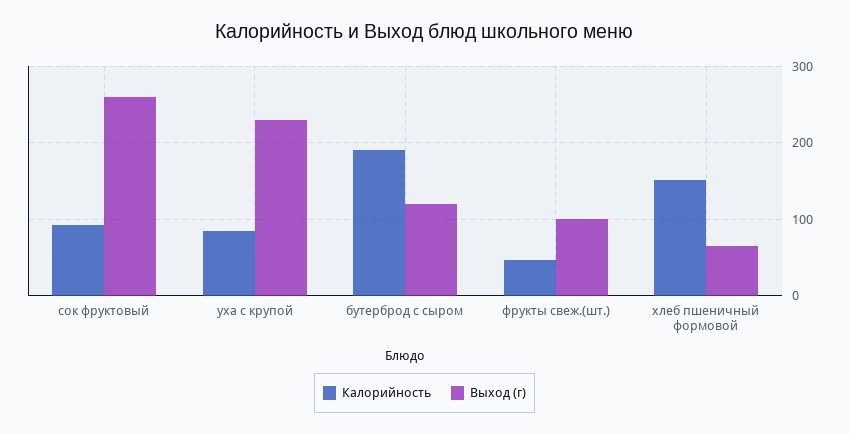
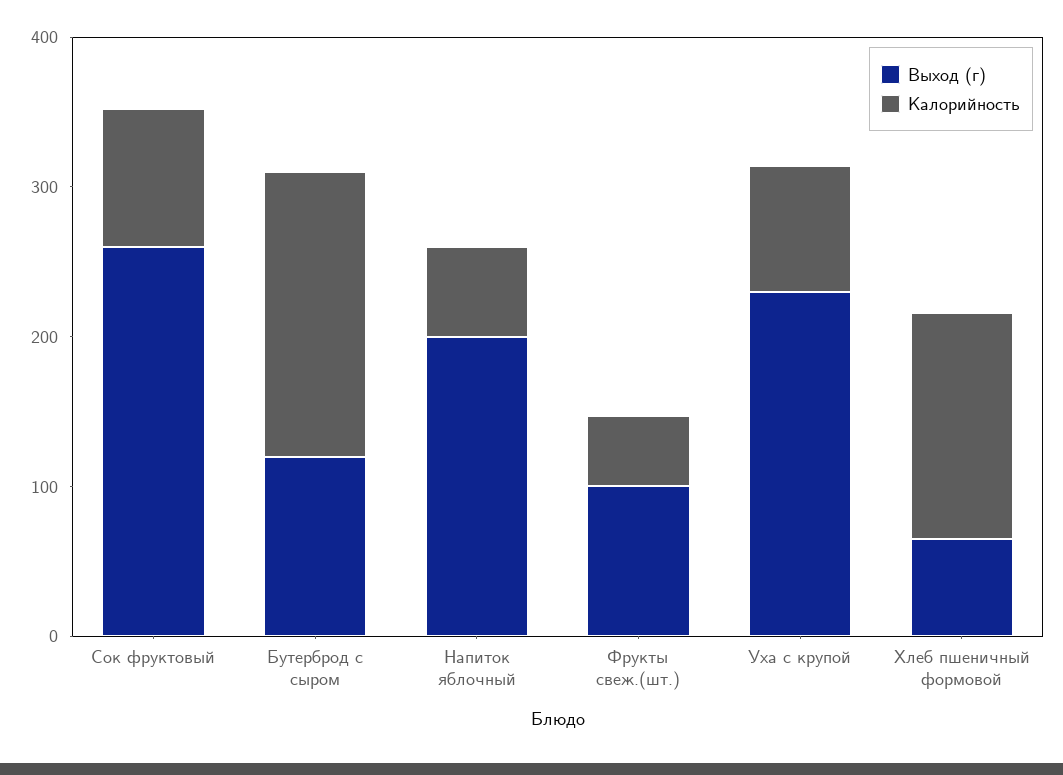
Выход (г), Напиток яблочный: none -> 200
Калорийность, Напиток яблочный: none -> 60

